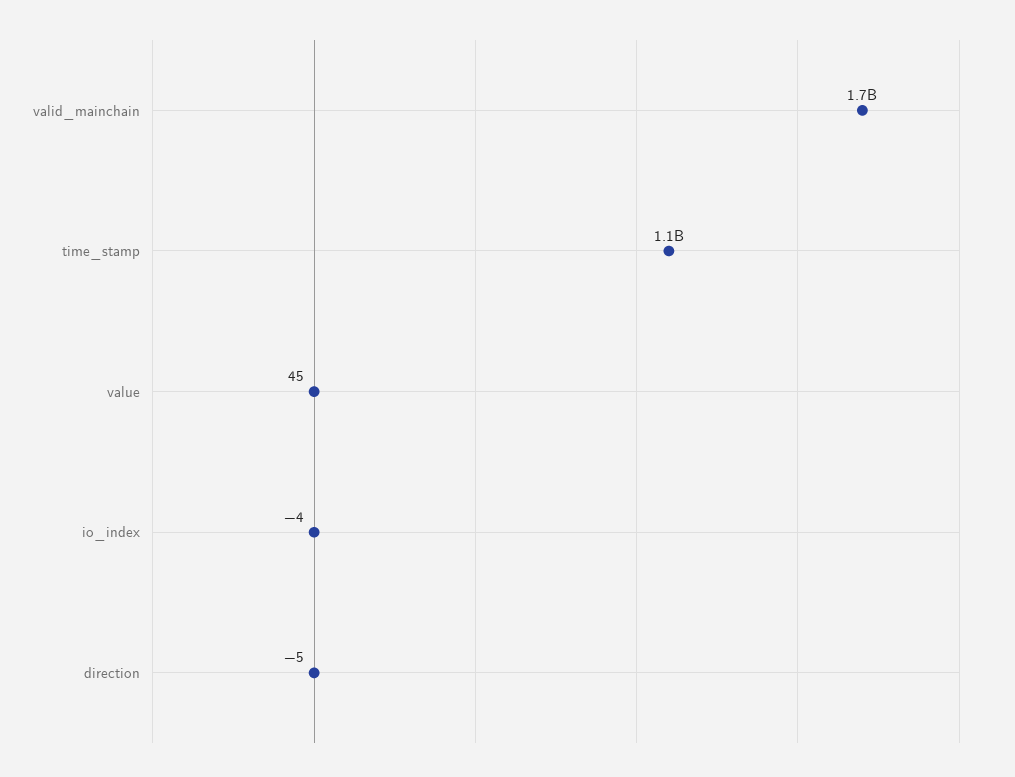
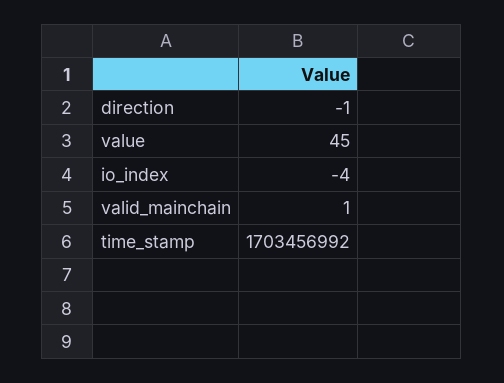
valid_mainchain: 1700000000 -> 1
time_stamp: 1100000000 -> 1703456992
direction: -5 -> -1

